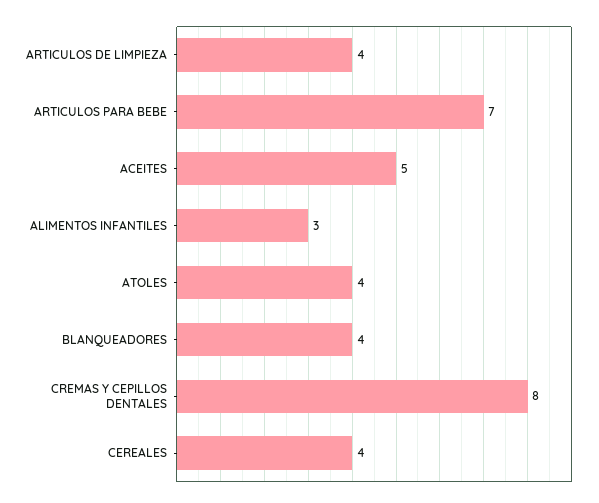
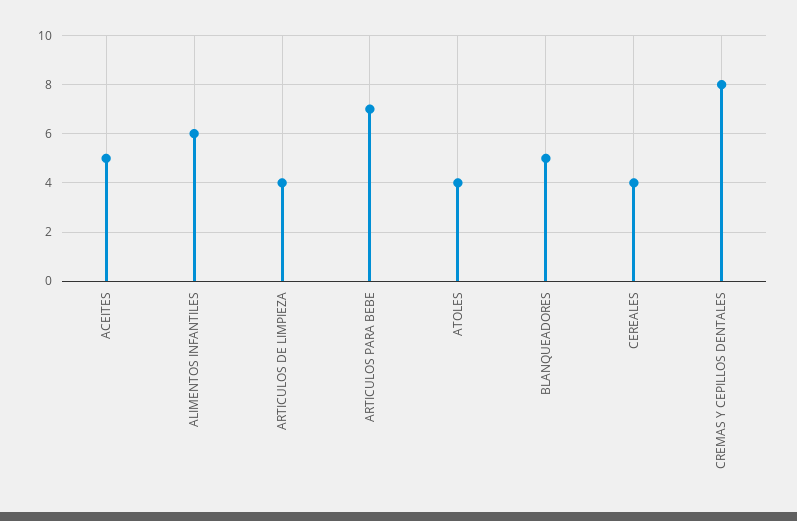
ALIMENTOS INFANTILES: 3 -> 6
BLANQUEADORES: 4 -> 5

